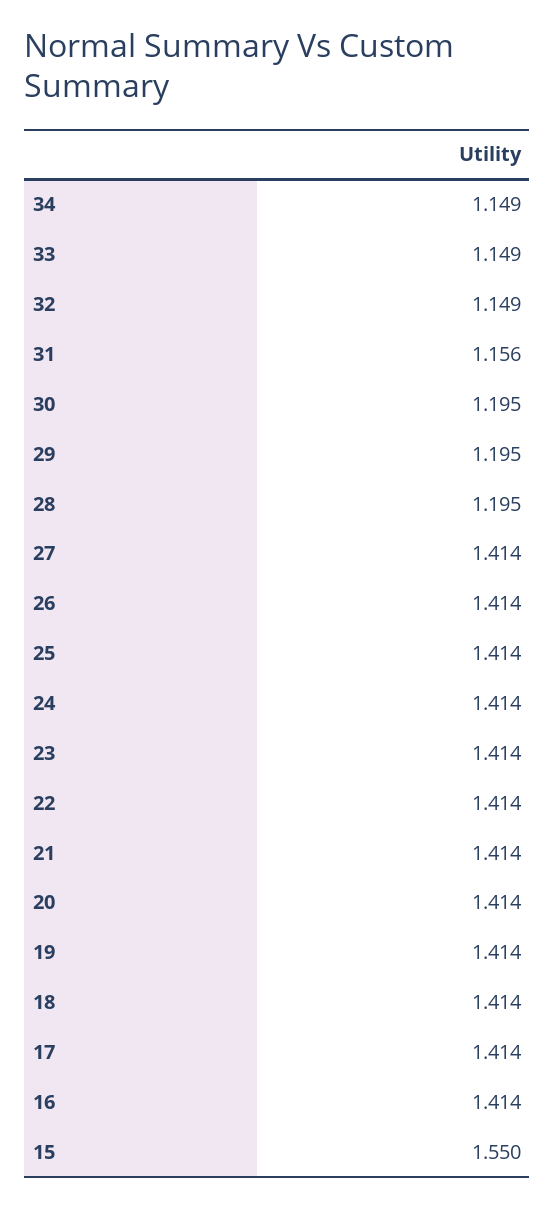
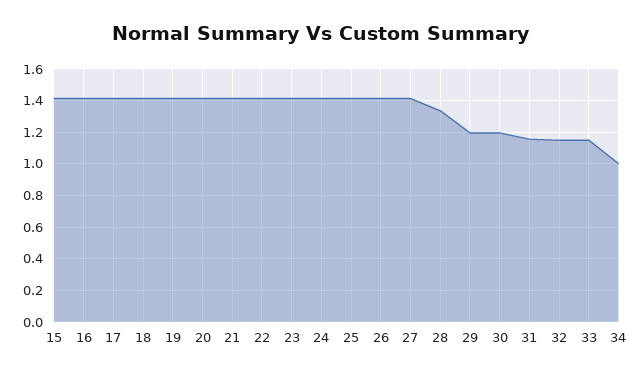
34: 1.149 -> 1
28: 1.195 -> 1.35
15: 1.55 -> 1.4

